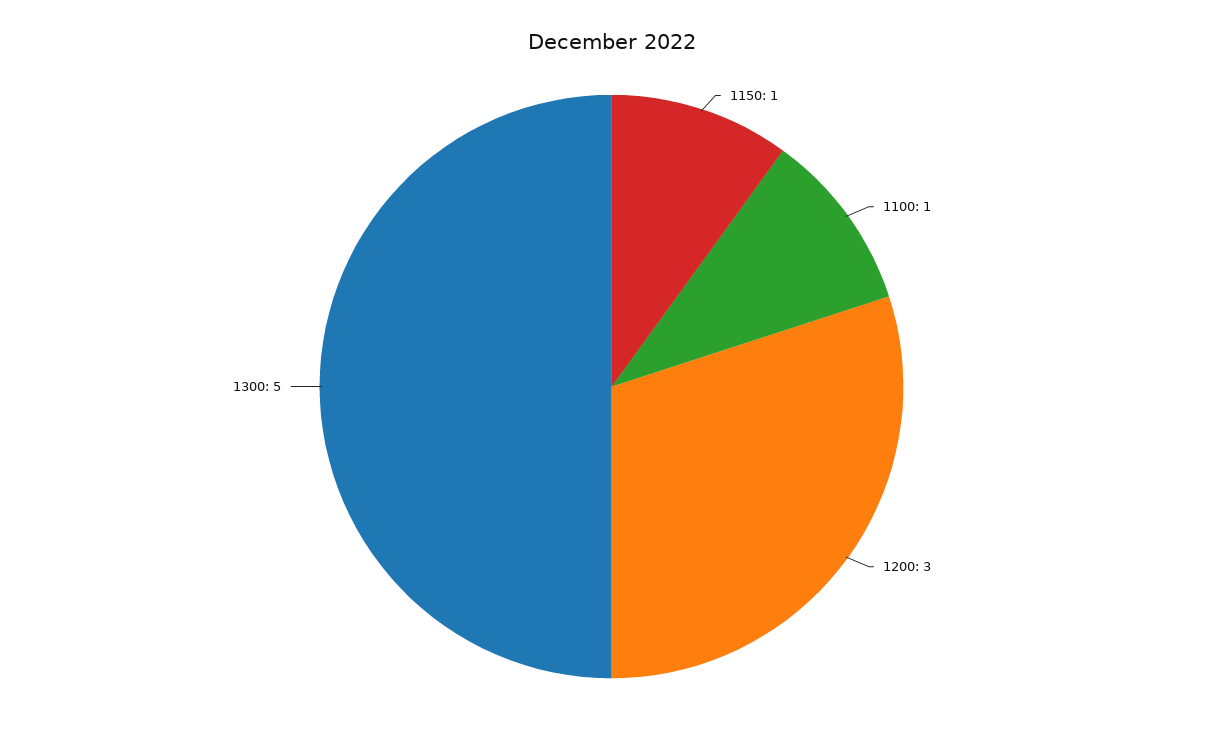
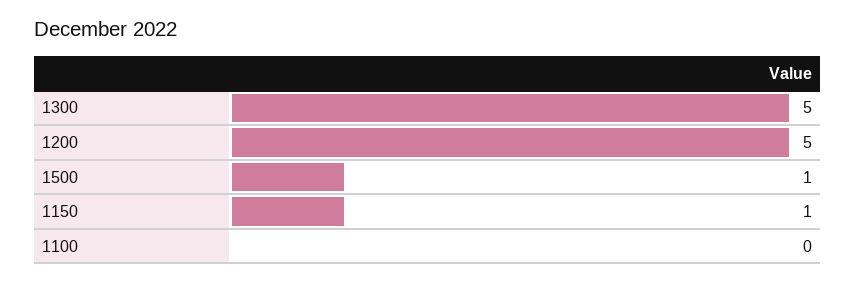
1100: 1 -> 0
1200: 3 -> 5
1500: none -> 1

